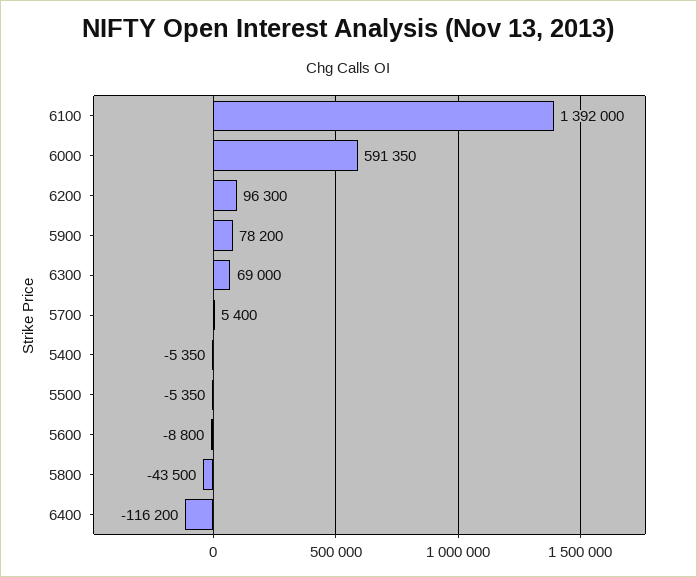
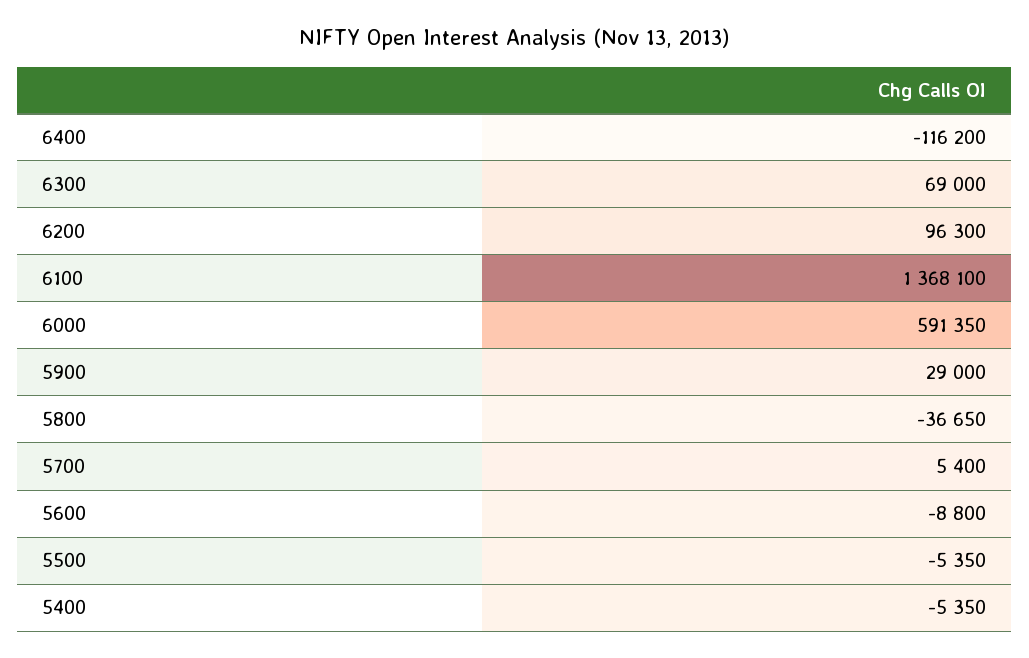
6100: 1392000 -> 1368100
5900: 78200 -> 29000
5800: -43500 -> -36650

